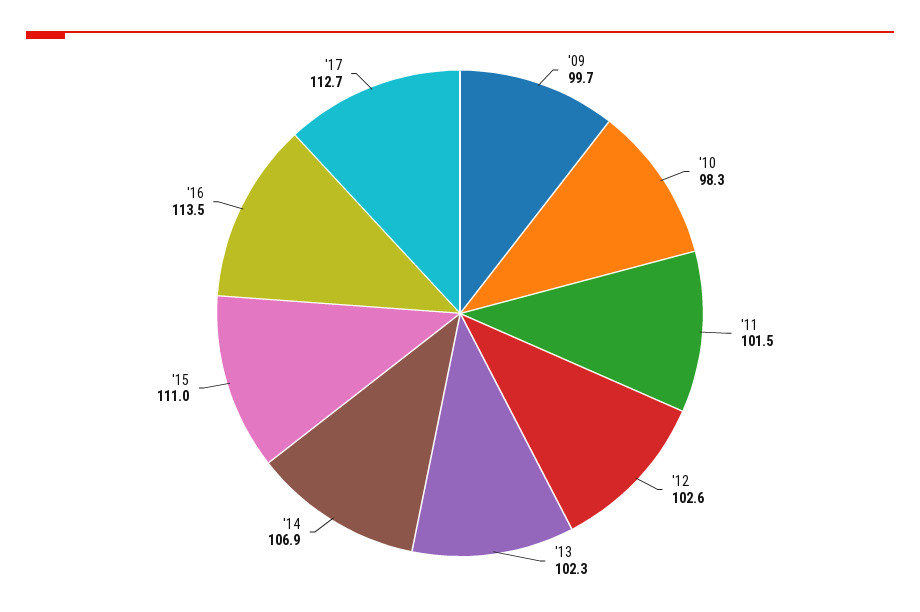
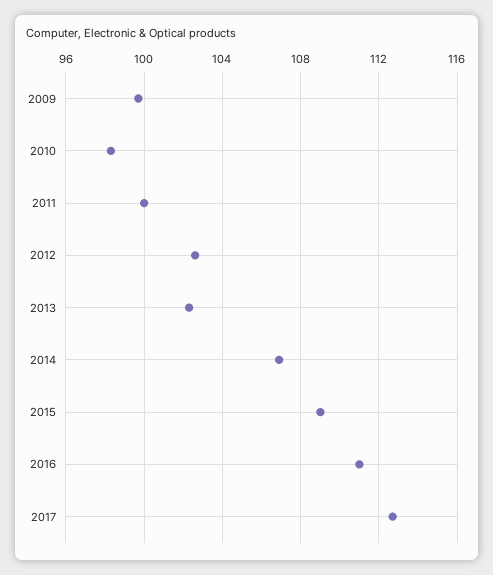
'11: 101.5 -> 100
'15: 111 -> 109
'16: 113.5 -> 111

